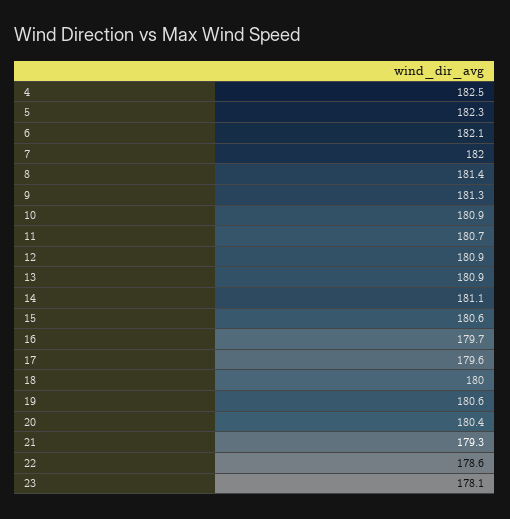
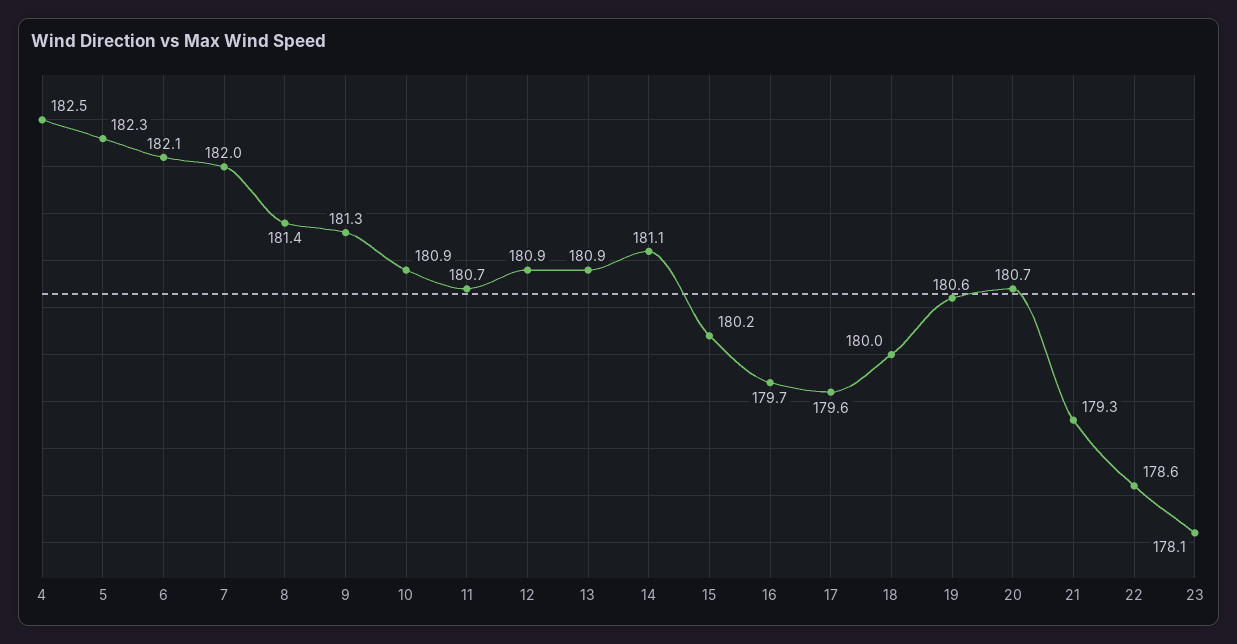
15: 180.6 -> 180.2
20: 180.4 -> 180.7

